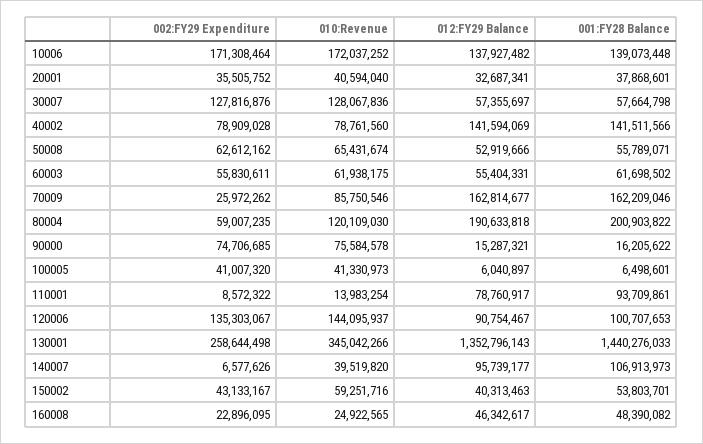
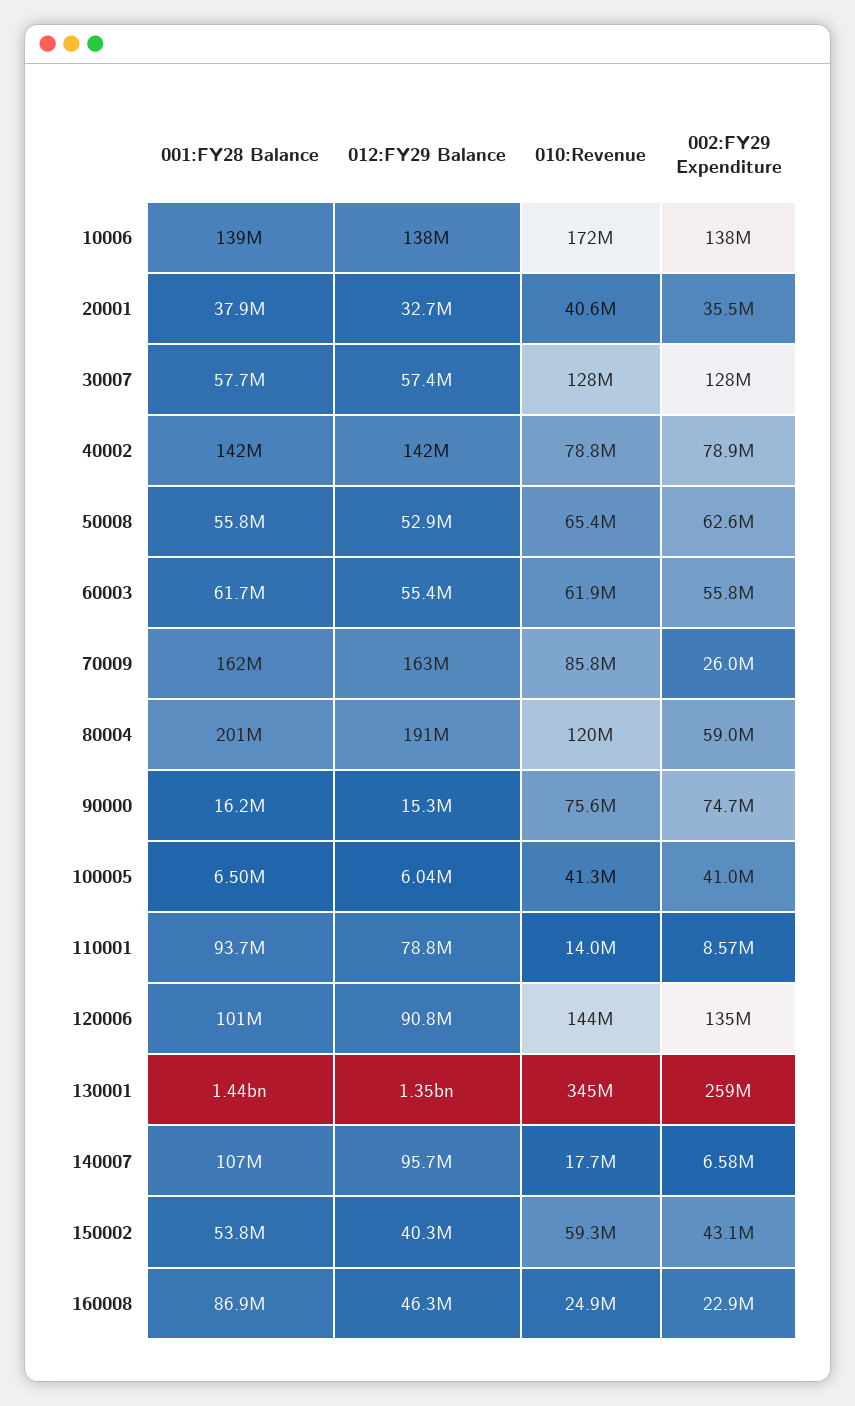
002:FY29 Expenditure, 10006: 171308464 -> 138000000
010:Revenue, 140007: 39519820 -> 17700000
001:FY28 Balance, 160008: 48390082 -> 86900000

